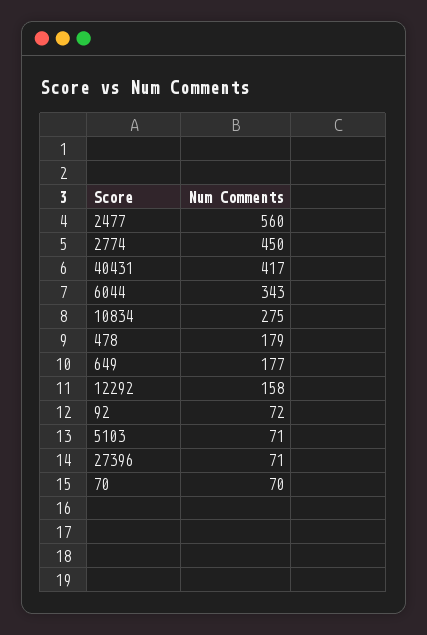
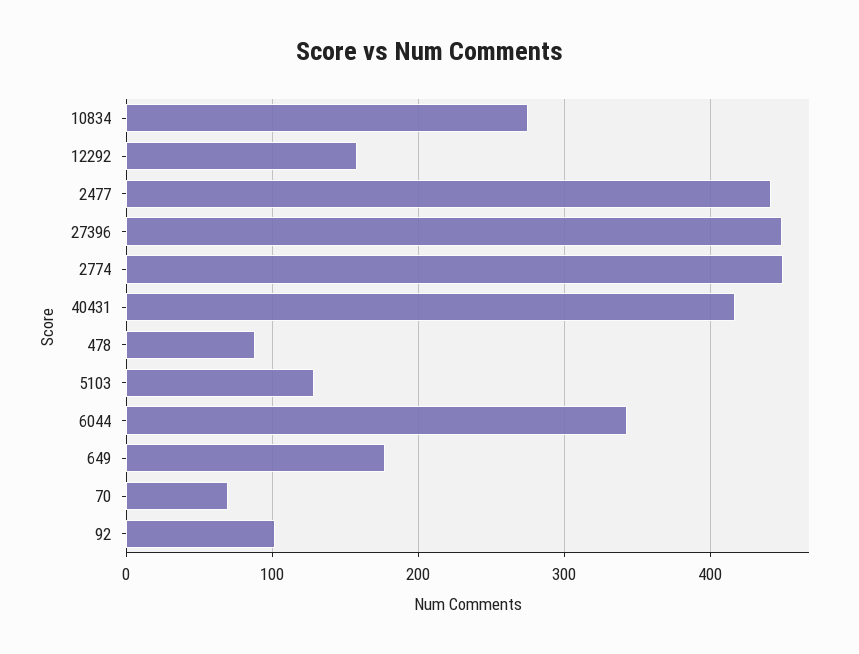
2477: 560 -> 440
478: 179 -> 90
92: 72 -> 100
5103: 71 -> 130
27396: 71 -> 450

